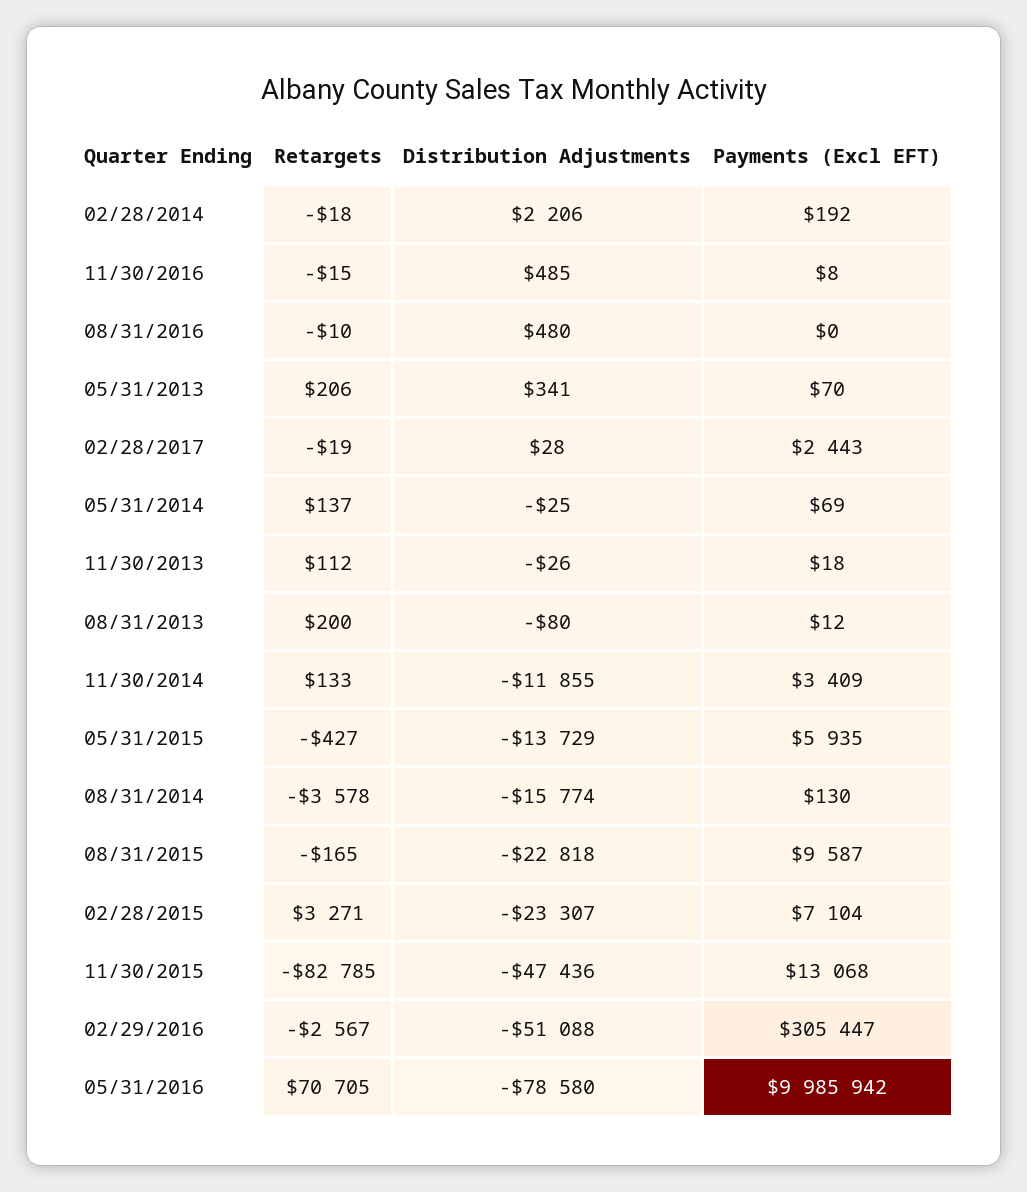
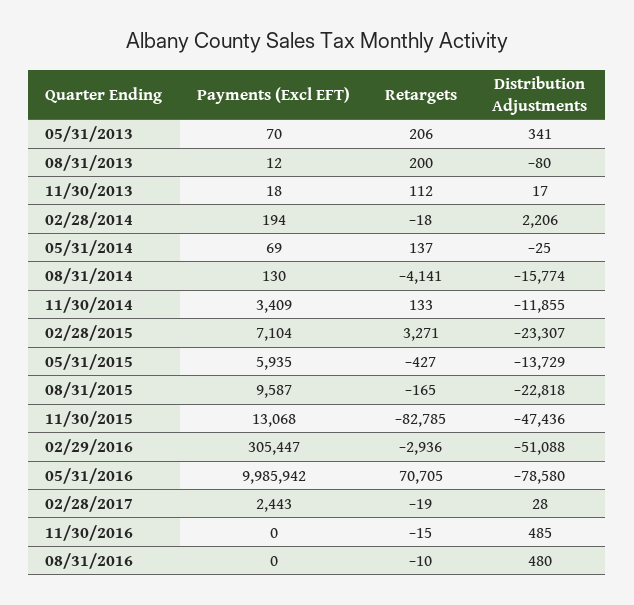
Payments (Excl EFT), 02/28/2014: 192 -> 194
Payments (Excl EFT), 11/30/2016: 8 -> 0
Distribution Adjustments, 11/30/2013: -26 -> 17
Retargets, 08/31/2014: -3578 -> -4141
Retargets, 02/29/2016: -2567 -> -2936

